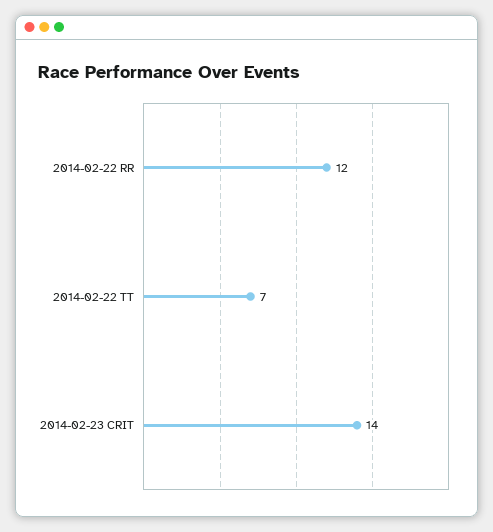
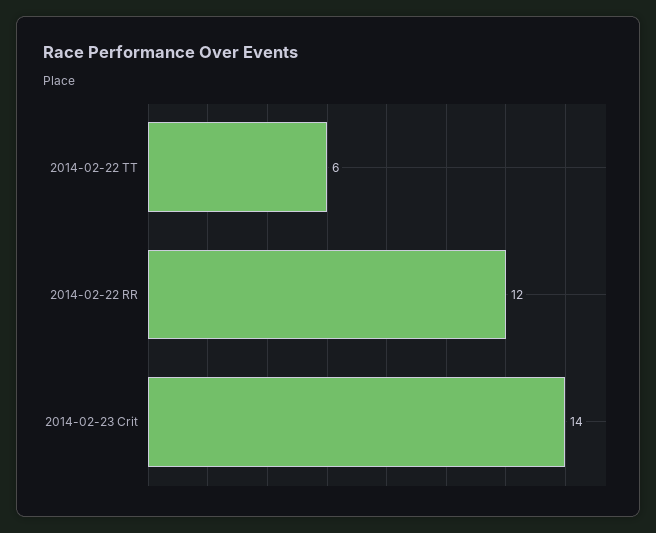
2014-02-22 TT: 7 -> 6

